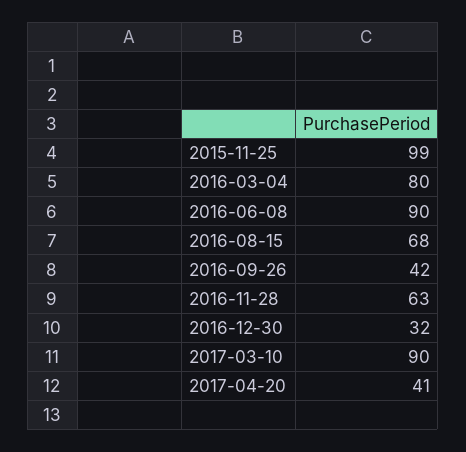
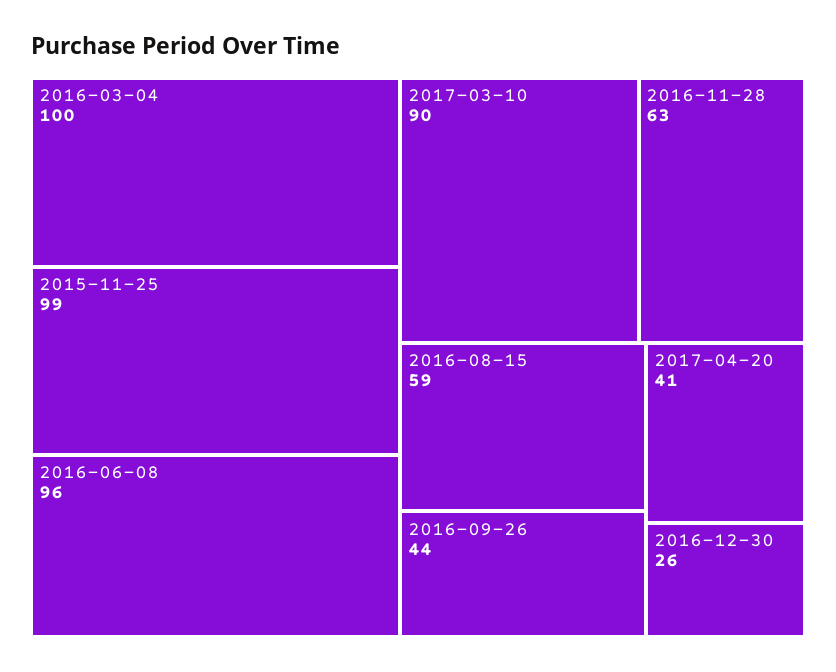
2016-03-04: 80 -> 100
2016-06-08: 90 -> 96
2016-08-15: 68 -> 59
2016-09-26: 42 -> 44
2016-12-30: 32 -> 26

